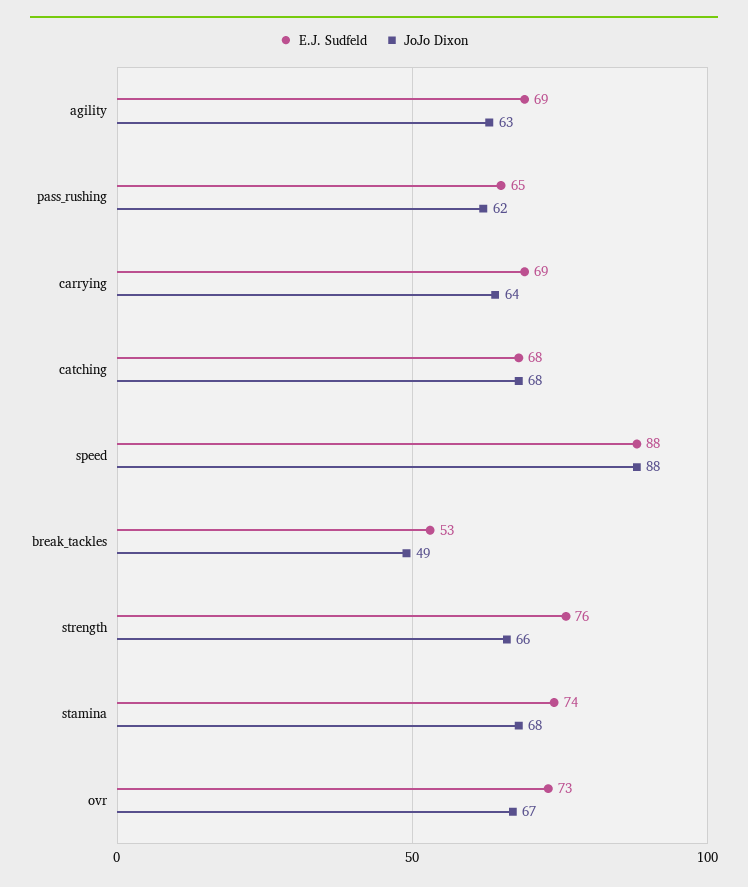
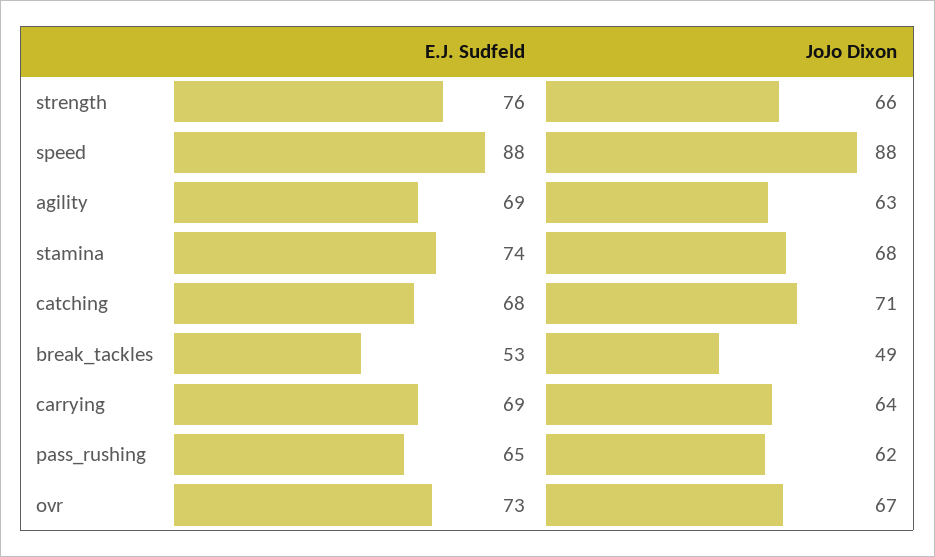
JoJo Dixon, catching: 68 -> 71

